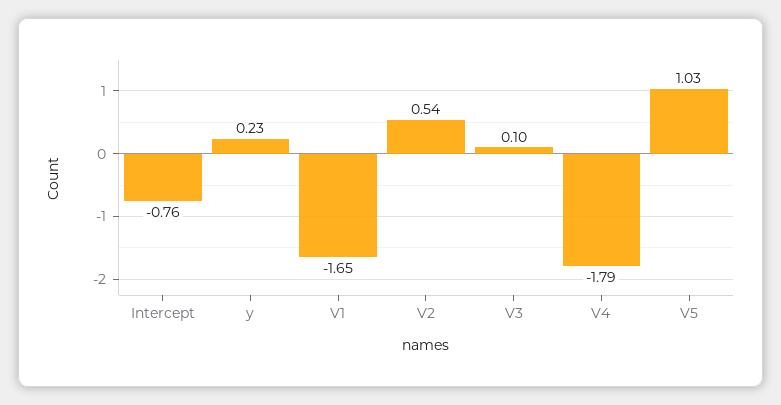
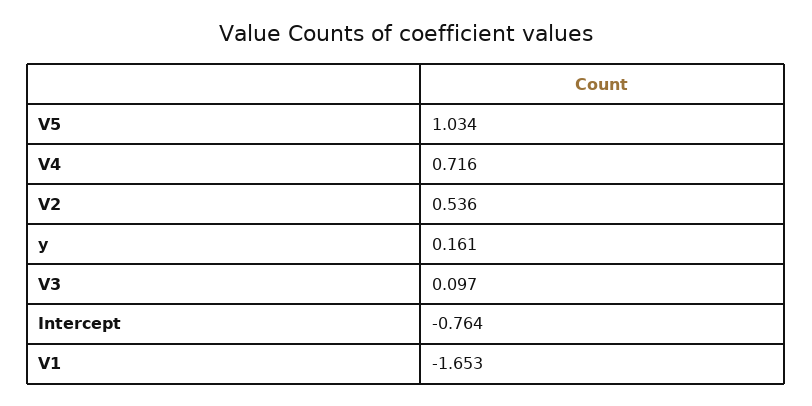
y: 0.23 -> 0.161
V4: -1.79 -> 0.716

